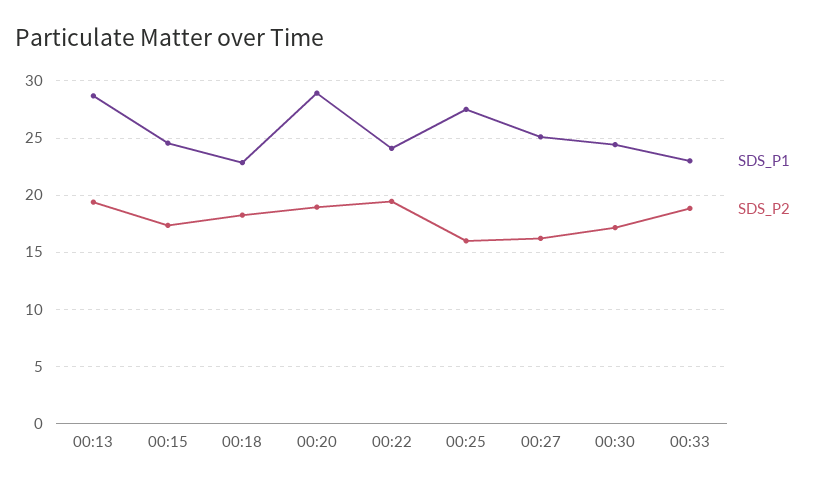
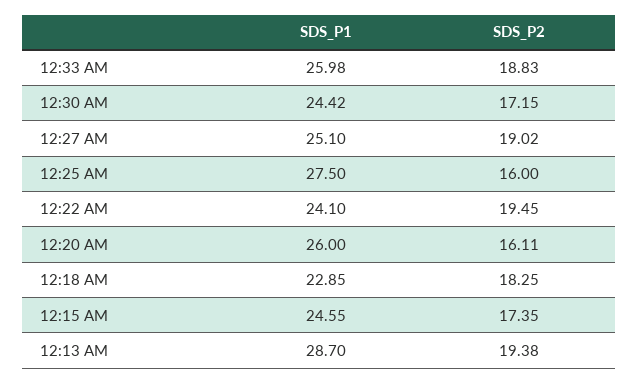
SDS_P1, 00:20: 29 -> 26
SDS_P2, 00:20: 19 -> 16.11
SDS_P2, 00:27: 16 -> 19.02
SDS_P1, 00:33: 23 -> 25.98

